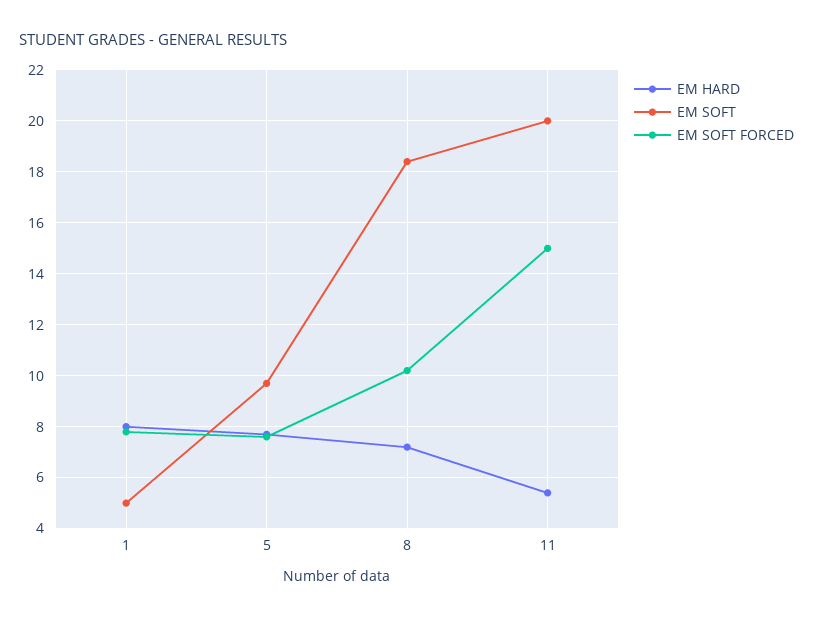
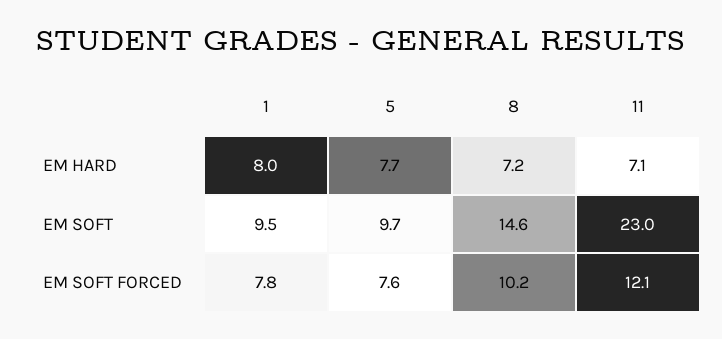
EM SOFT, 1: 5 -> 9.5
EM SOFT, 8: 18.5 -> 14.6
EM HARD, 11: 5.5 -> 7.1
EM SOFT, 11: 20 -> 23
EM SOFT FORCED, 11: 15 -> 12.1

